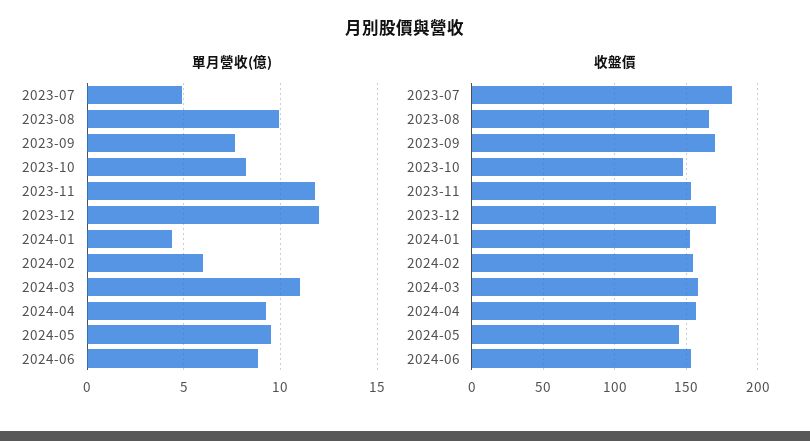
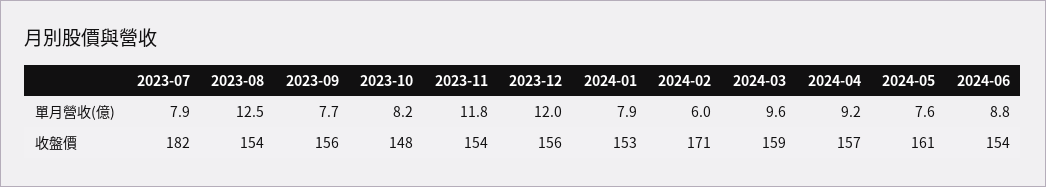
單月營收(億), 2023-07: 5 -> 7.9
單月營收(億), 2023-08: 10 -> 12.5
單月營收(億), 2024-01: 4.5 -> 7.9
單月營收(億), 2024-03: 11 -> 9.6
單月營收(億), 2024-05: 9.5 -> 7.6
收盤價, 2023-08: 165 -> 154
收盤價, 2023-09: 170 -> 156
收盤價, 2023-12: 170 -> 156
收盤價, 2024-02: 155 -> 171
收盤價, 2024-05: 145 -> 161

